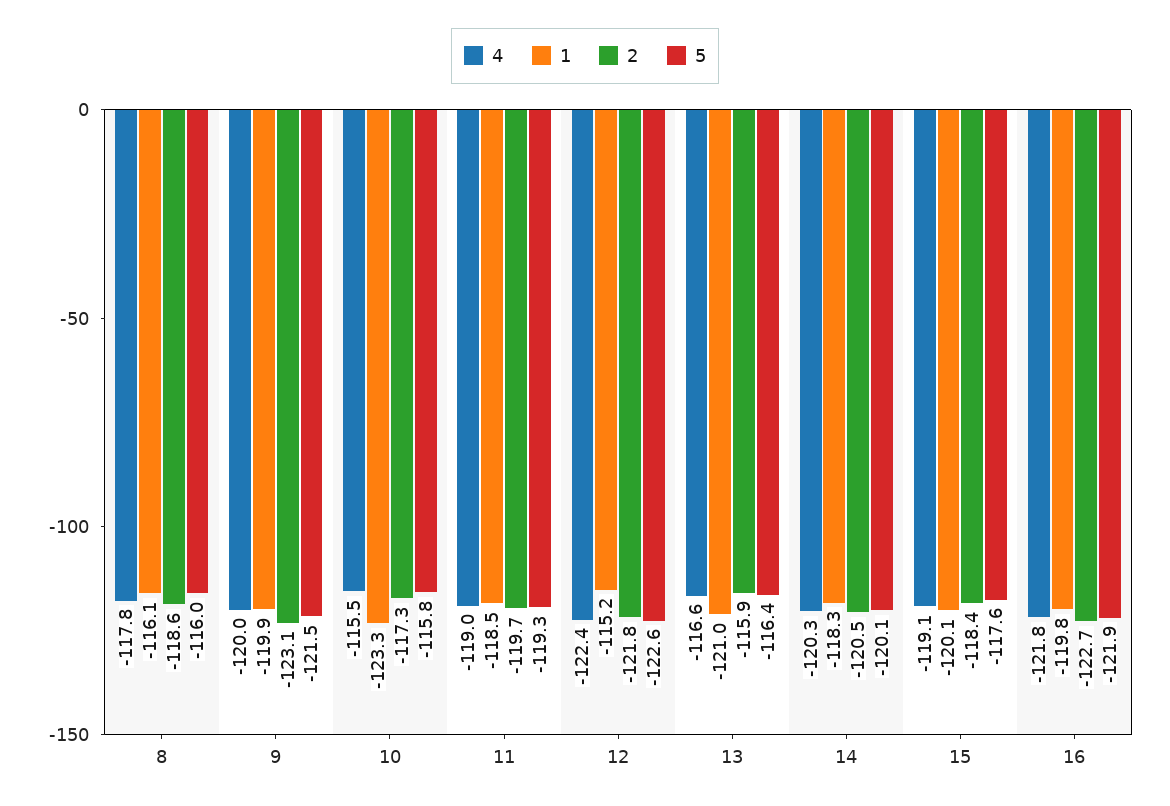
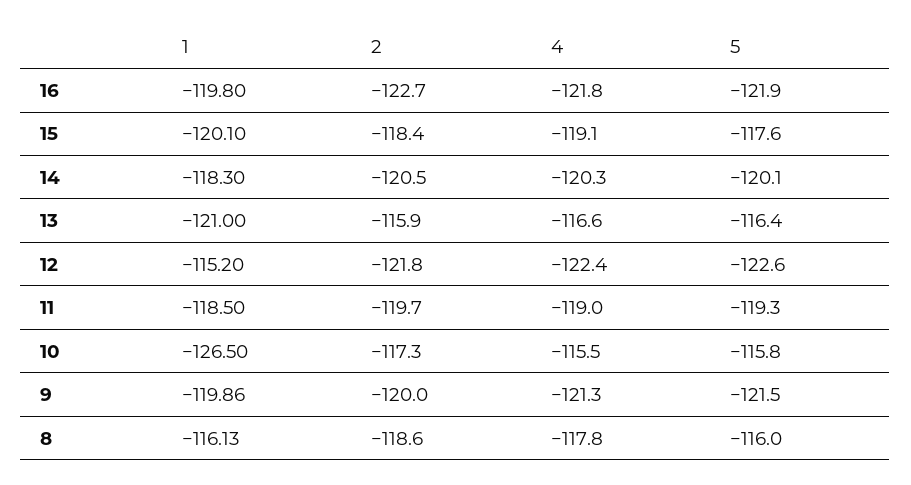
4, 9: -120 -> -121.3
2, 9: -123.1 -> -120
1, 10: -123.3 -> -126.5

